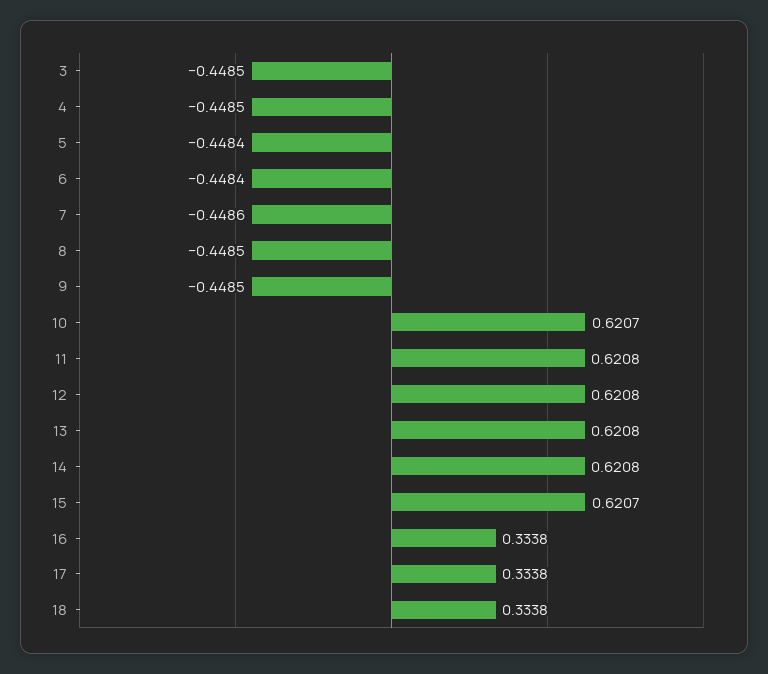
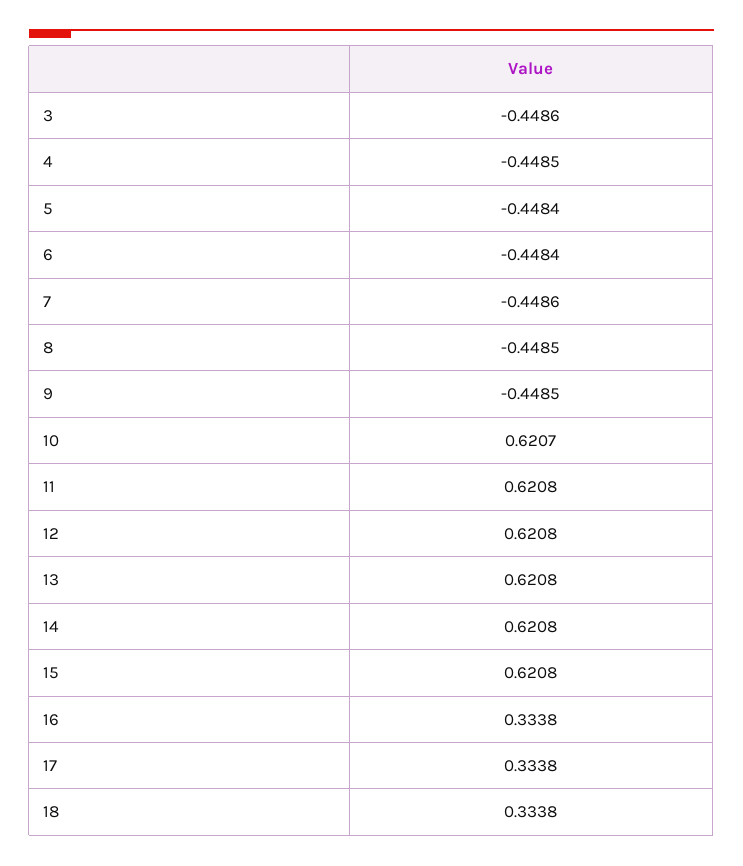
3: -0.4485 -> -0.4486
15: 0.6207 -> 0.6208

